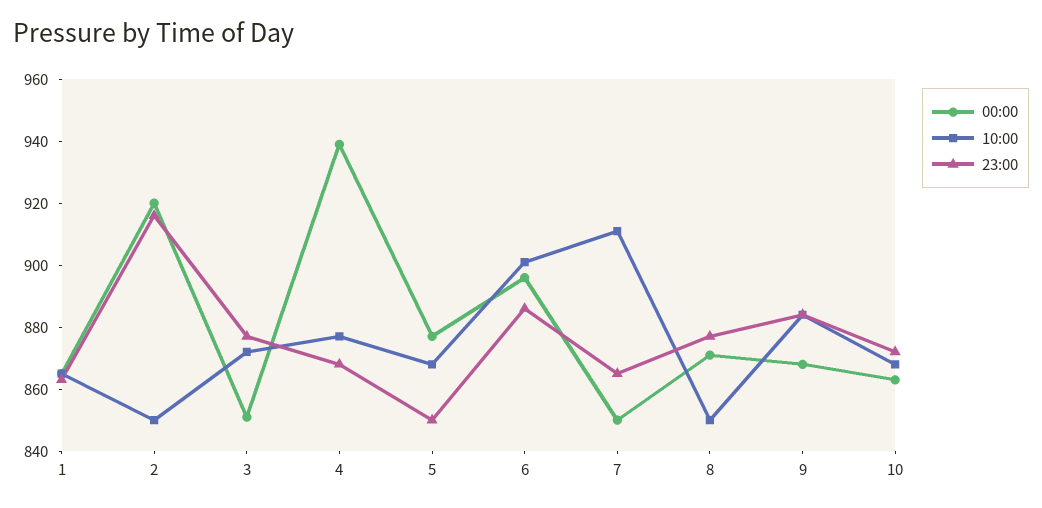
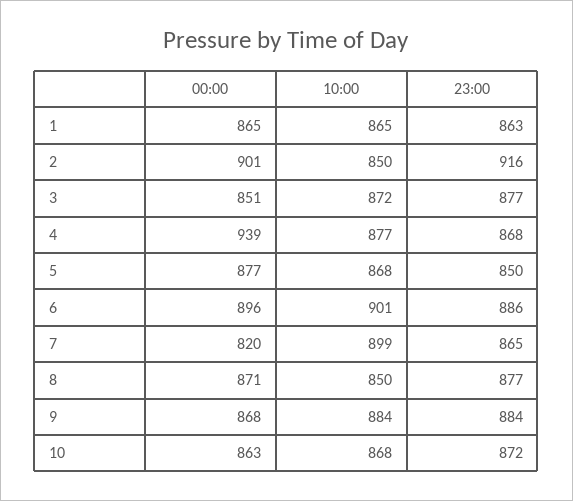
00:00, 2: 920 -> 901
00:00, 7: 850 -> 820
10:00, 7: 910 -> 899

